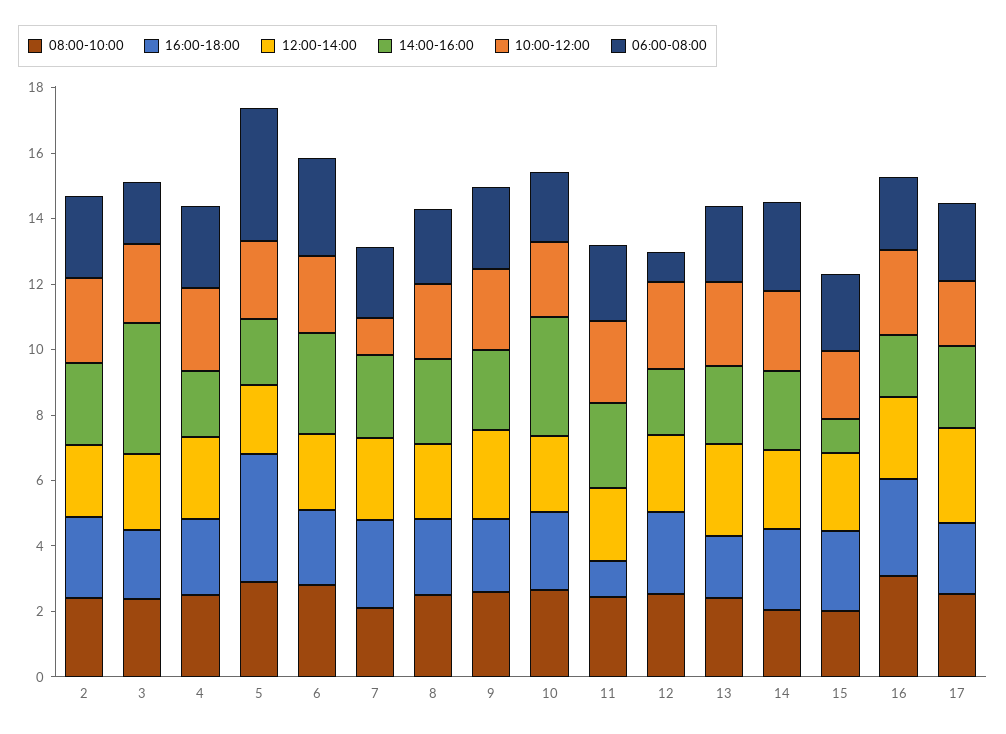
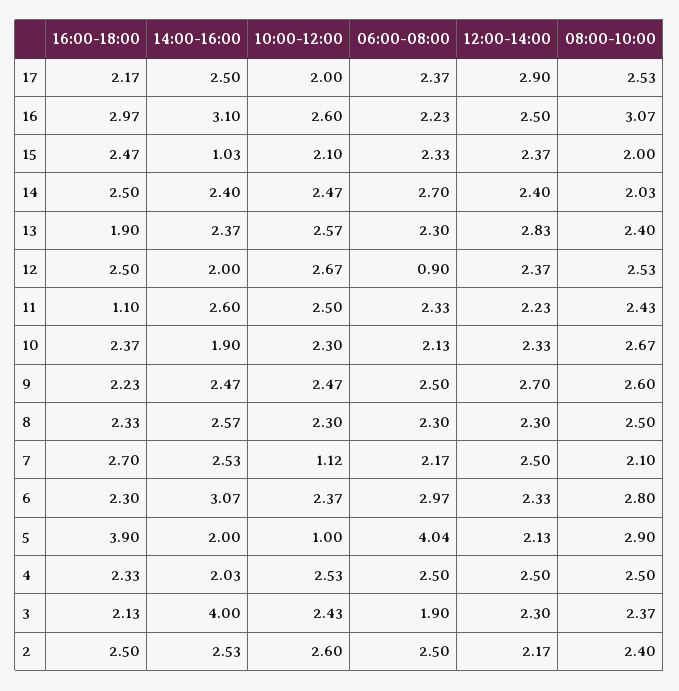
10:00-12:00, 5: 2.5 -> 1
14:00-16:00, 10: 3.5 -> 1.9
14:00-16:00, 16: 2 -> 3.1

